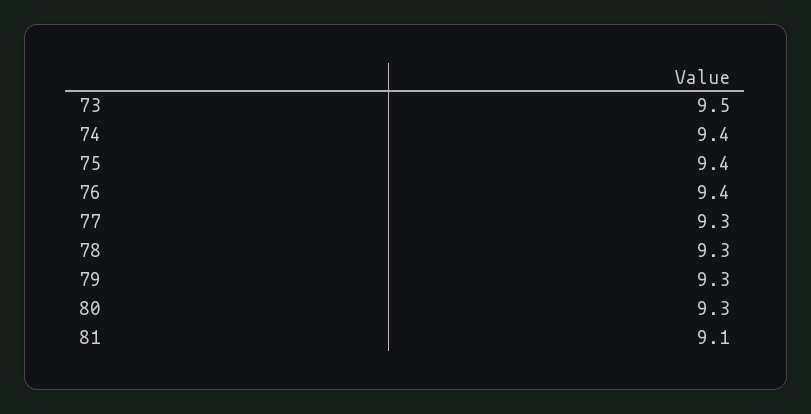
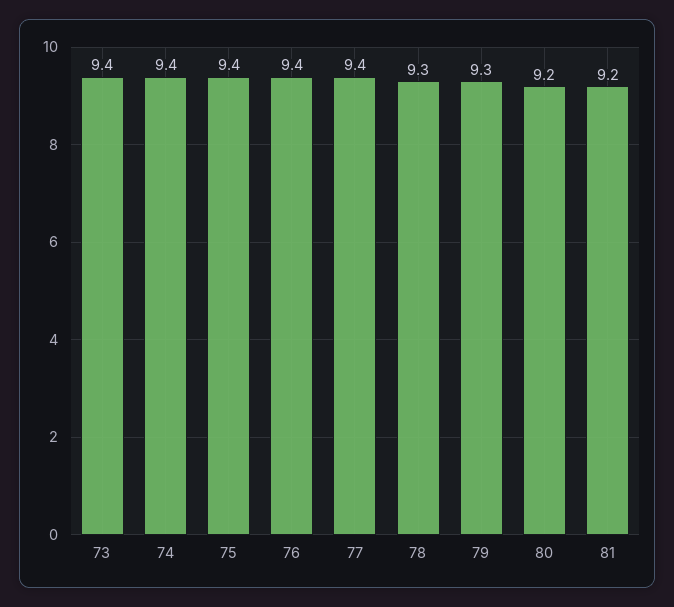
73: 9.5 -> 9.4
77: 9.3 -> 9.4
80: 9.3 -> 9.2
81: 9.1 -> 9.2

